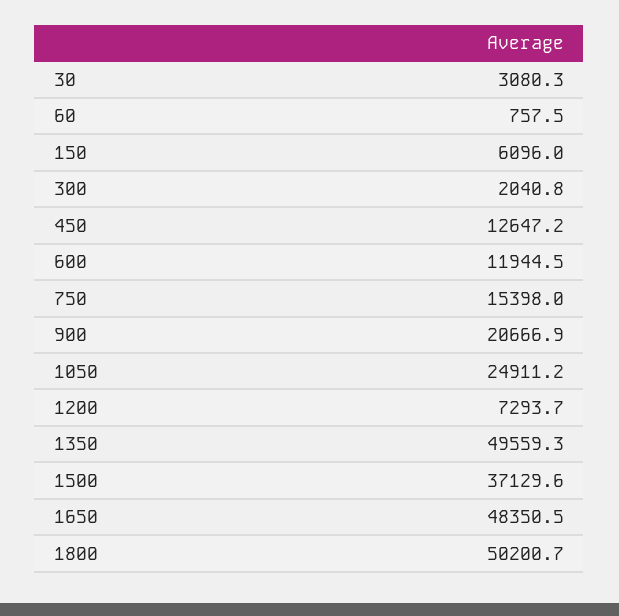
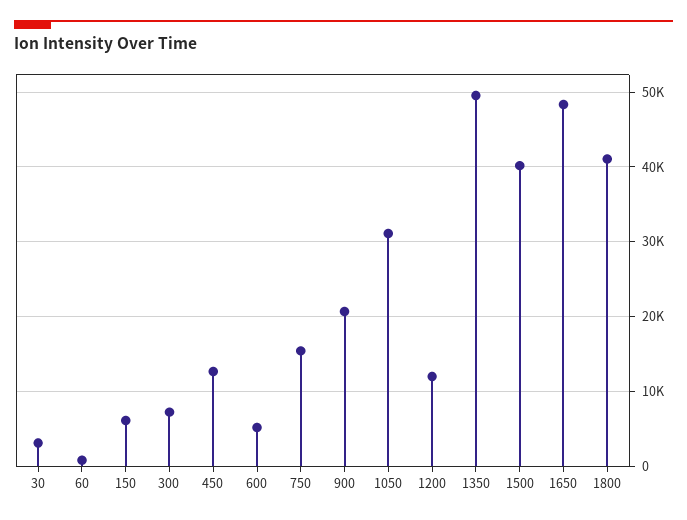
300: 2040.8 -> 7000
600: 11944.5 -> 5000
1050: 24911.2 -> 31000
1200: 7293.7 -> 12000
1500: 37129.6 -> 40000
1800: 50200.7 -> 41000

